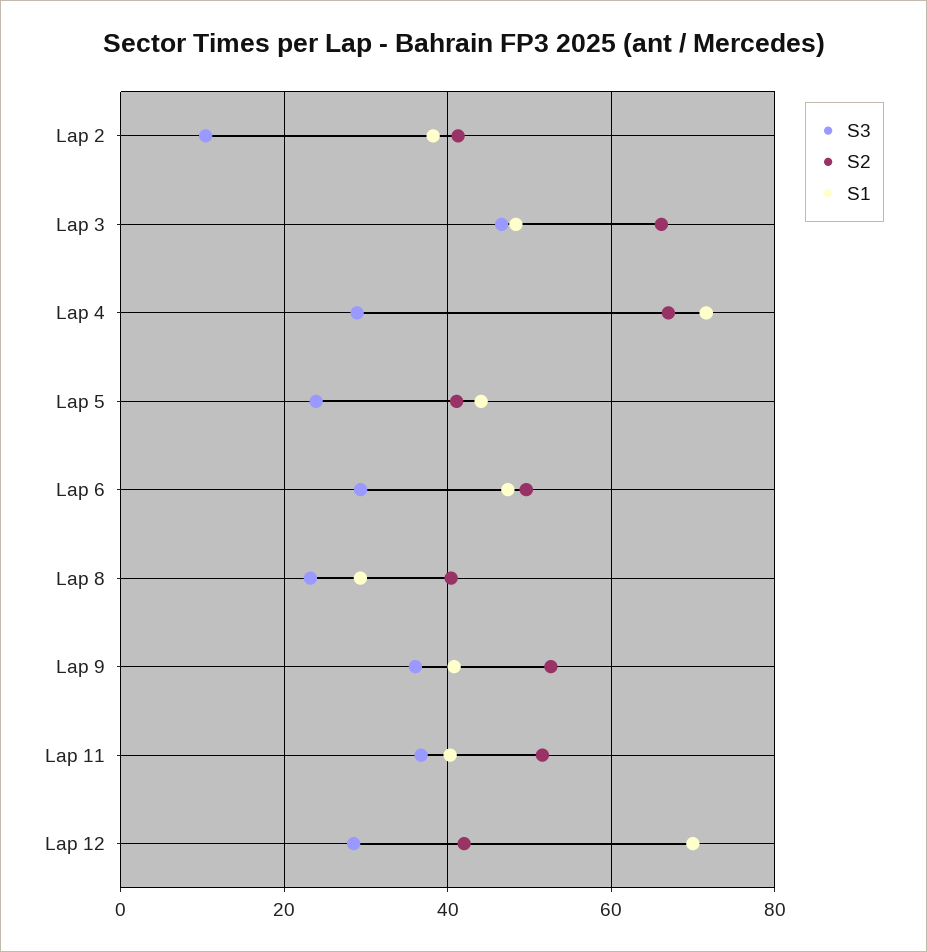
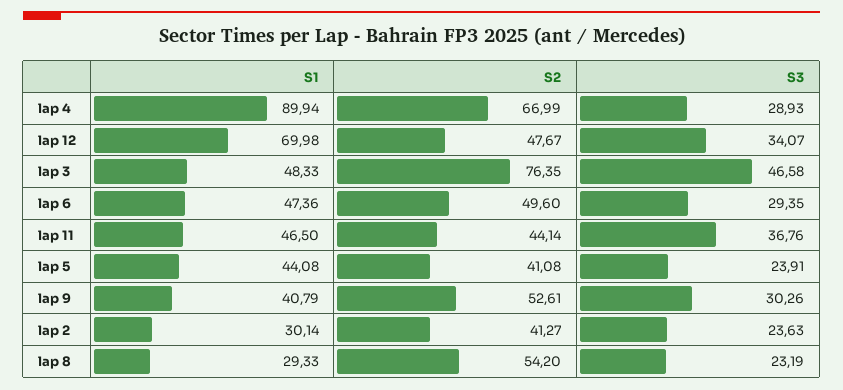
S3, Lap 2: 10 -> 23.63
S1, Lap 2: 38 -> 30.14
S2, Lap 3: 66 -> 76.35
S1, Lap 4: 72 -> 89.94
S2, Lap 8: 40 -> 54.2
S3, Lap 9: 36 -> 30.26
S2, Lap 11: 52 -> 44.14
S1, Lap 11: 40 -> 46.5
S3, Lap 12: 28 -> 34.07
S2, Lap 12: 42 -> 47.67

